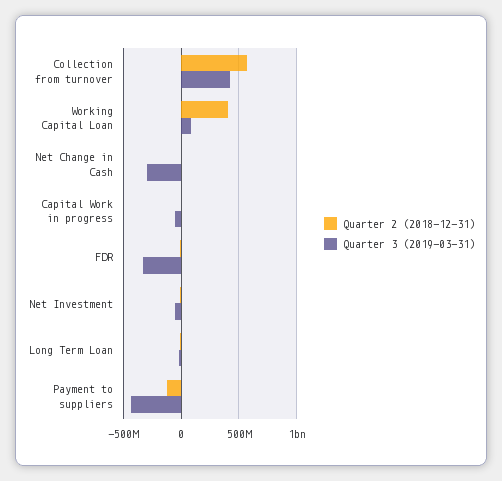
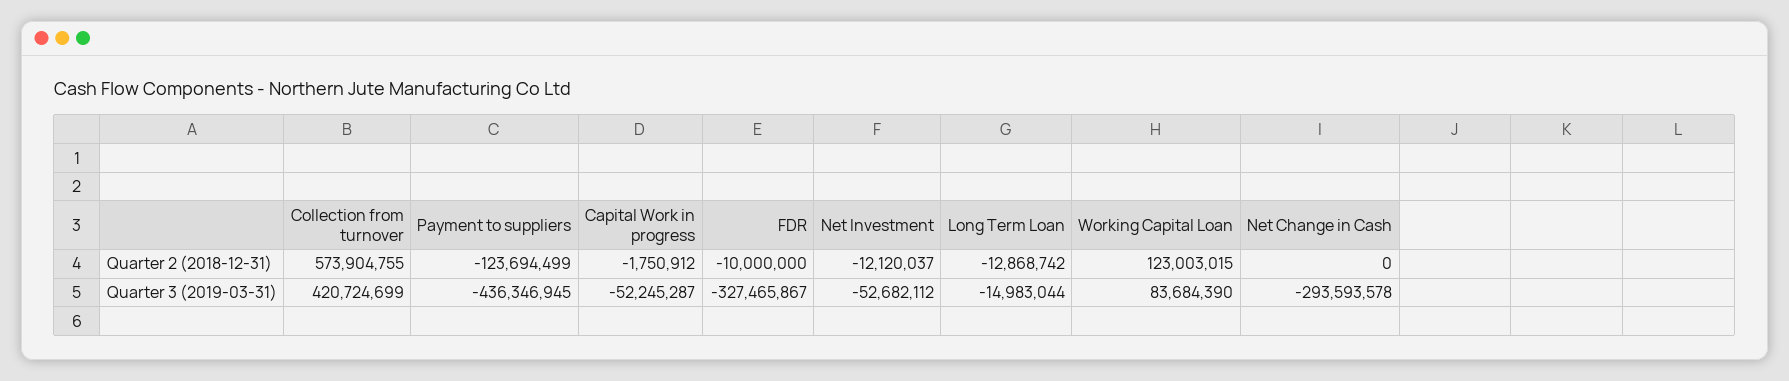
Quarter 2 (2018-12-31), Working Capital Loan: 400000000 -> 123003015

